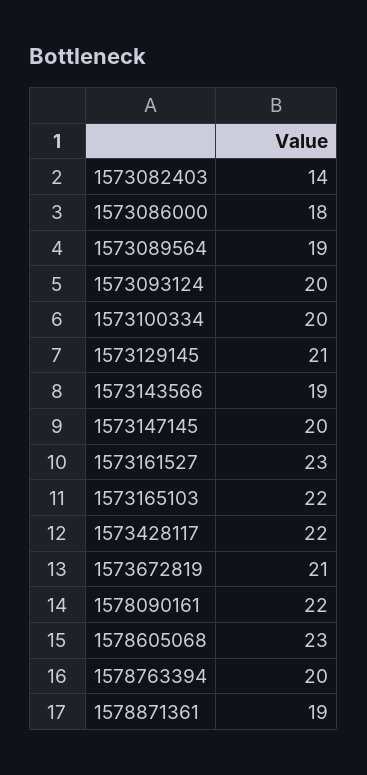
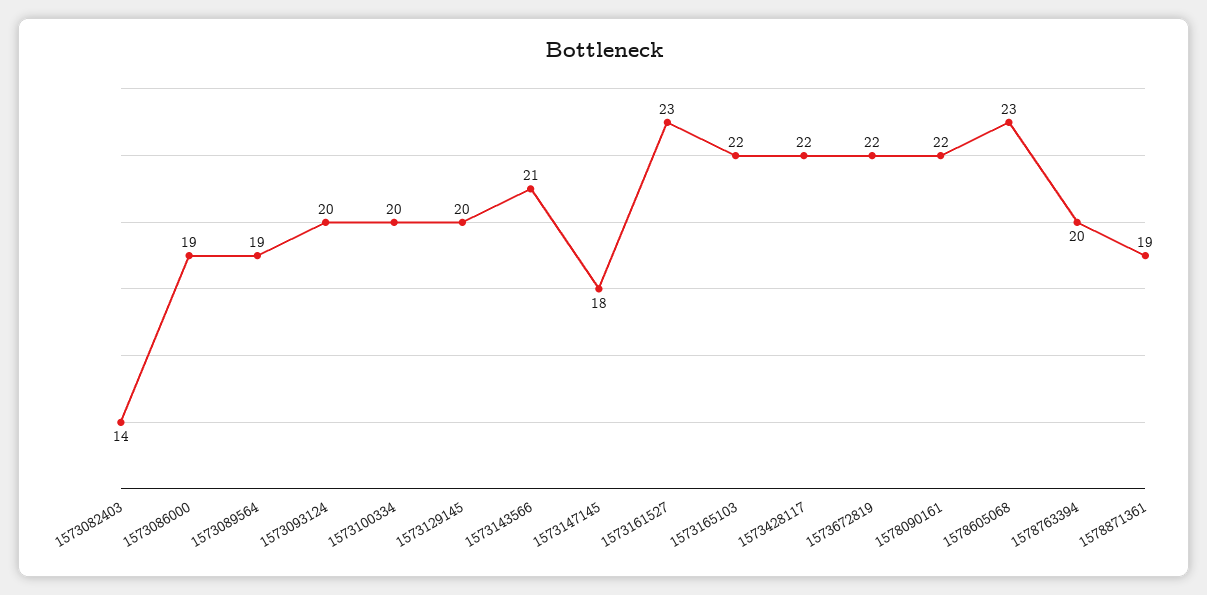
1573086000: 18 -> 19
1573129145: 21 -> 20
1573143566: 19 -> 21
1573147145: 20 -> 18
1573672819: 21 -> 22

